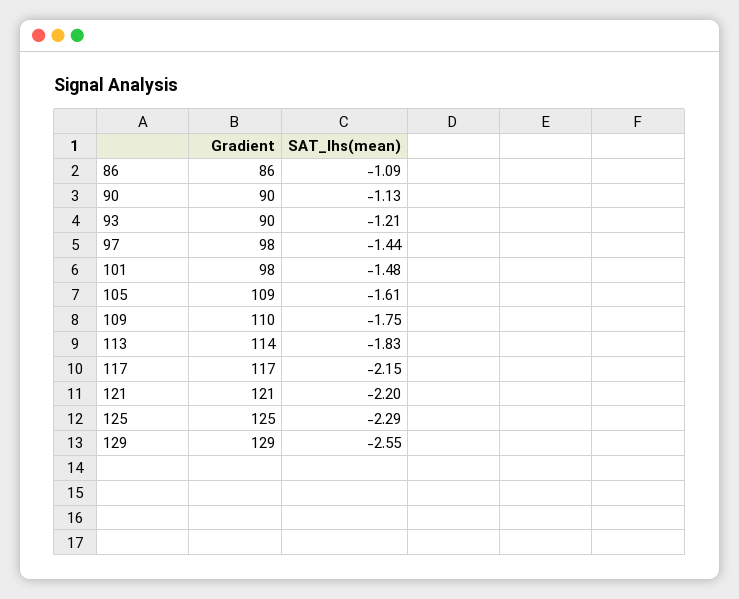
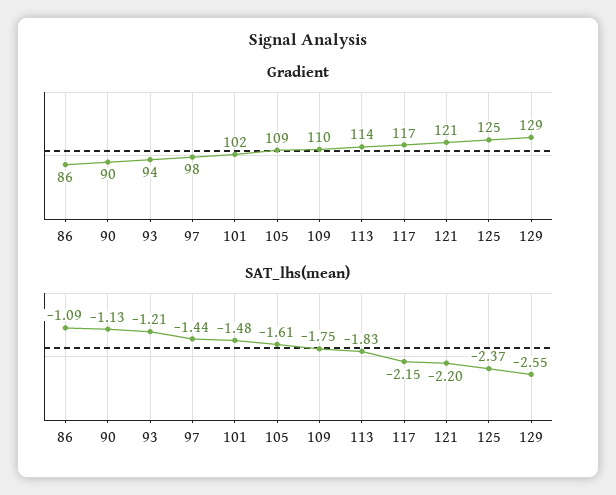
Gradient, 93: 90 -> 94
Gradient, 101: 98 -> 102
SAT_lhs(mean), 125: -2.29 -> -2.37

